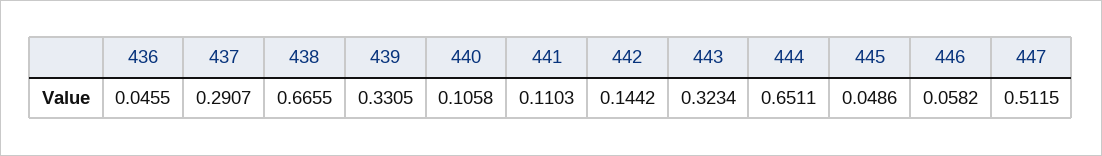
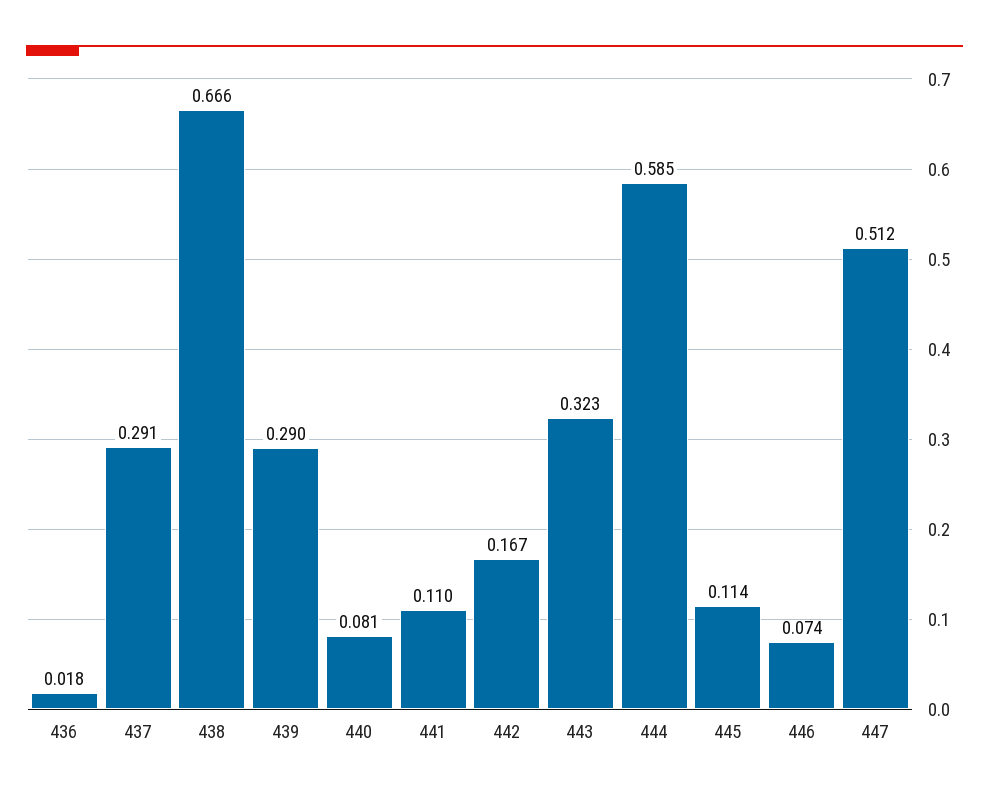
436: 0.0455 -> 0.018
439: 0.3305 -> 0.29
440: 0.1058 -> 0.081
442: 0.1442 -> 0.167
444: 0.6511 -> 0.585
445: 0.0486 -> 0.114
446: 0.0582 -> 0.074

